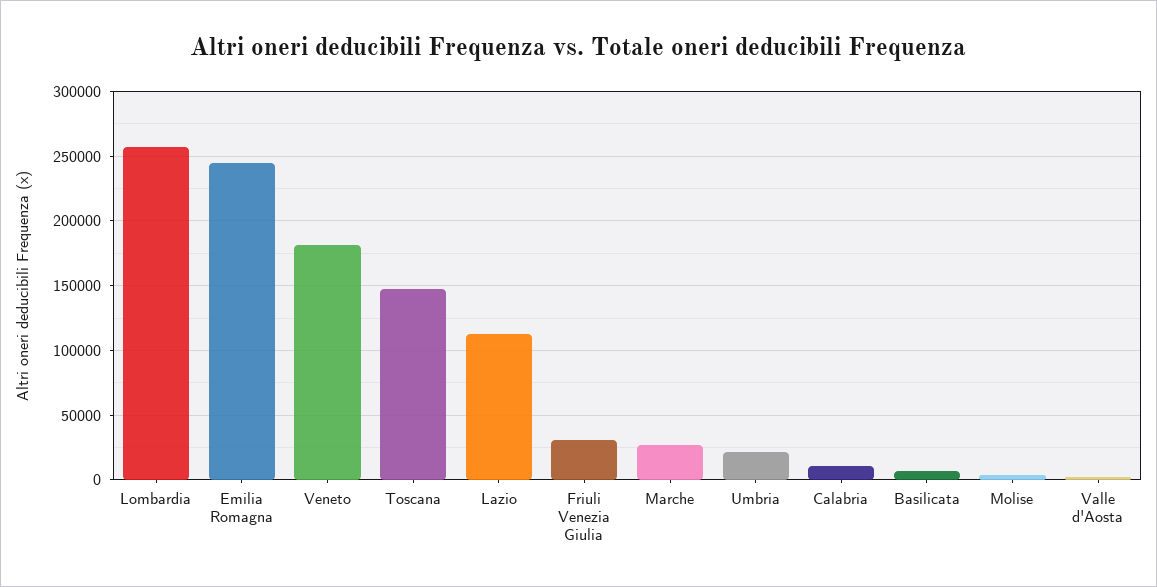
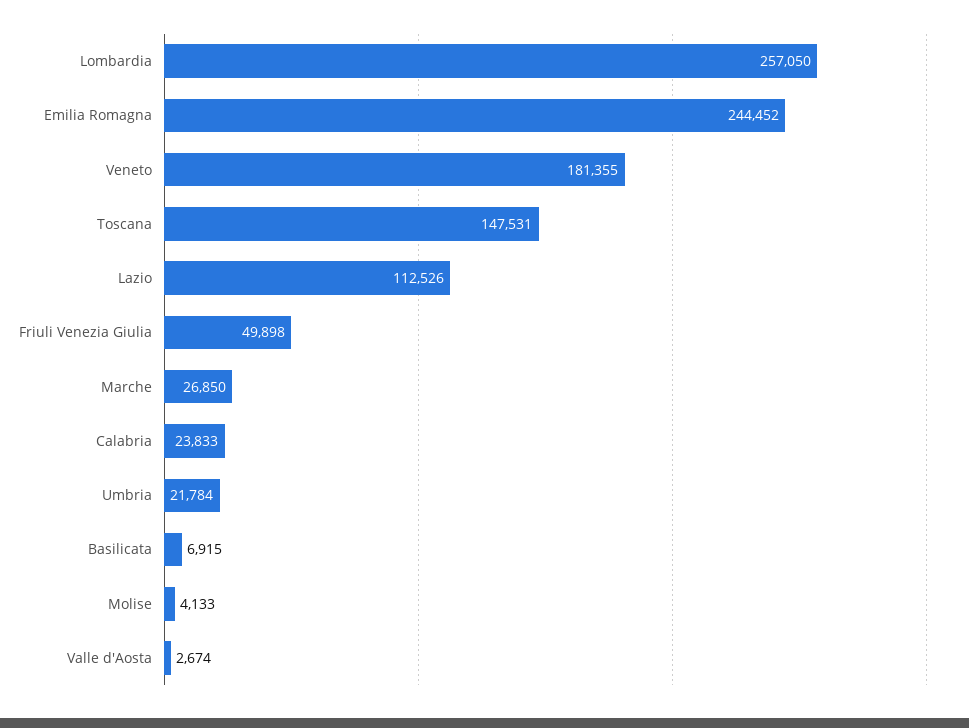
Friuli Venezia Giulia: 30000 -> 49898
Calabria: 10000 -> 23833

